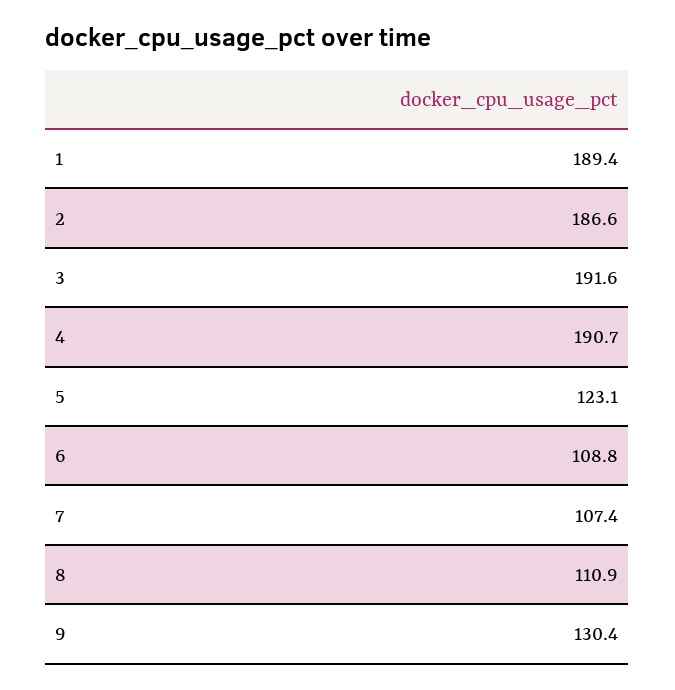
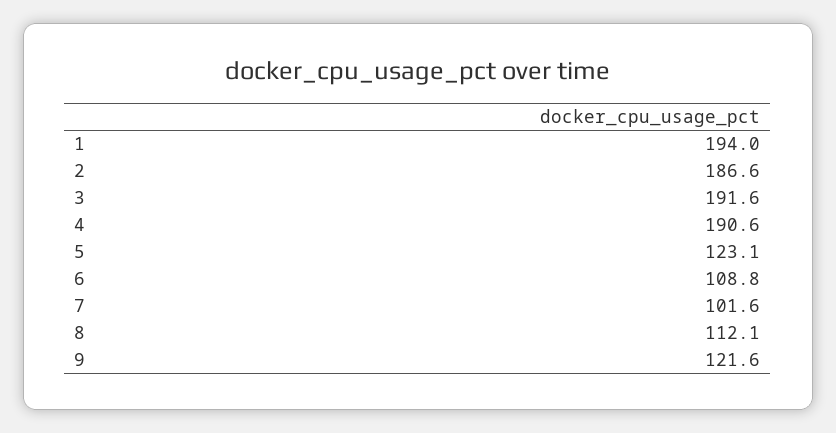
1: 189.4 -> 194
4: 190.7 -> 190.6
7: 107.4 -> 101.6
8: 110.9 -> 112.1
9: 130.4 -> 121.6

